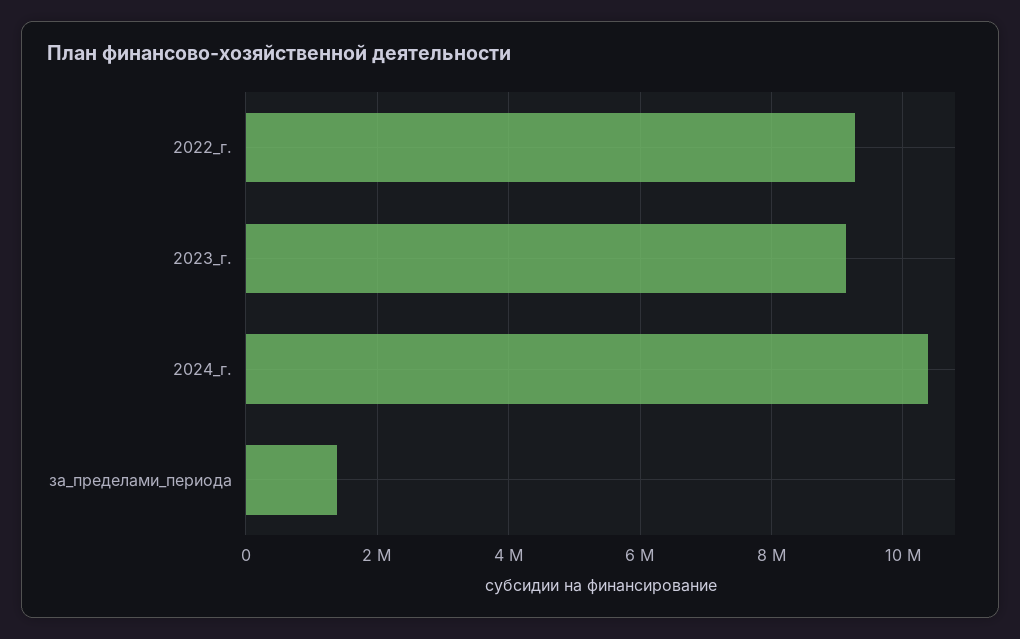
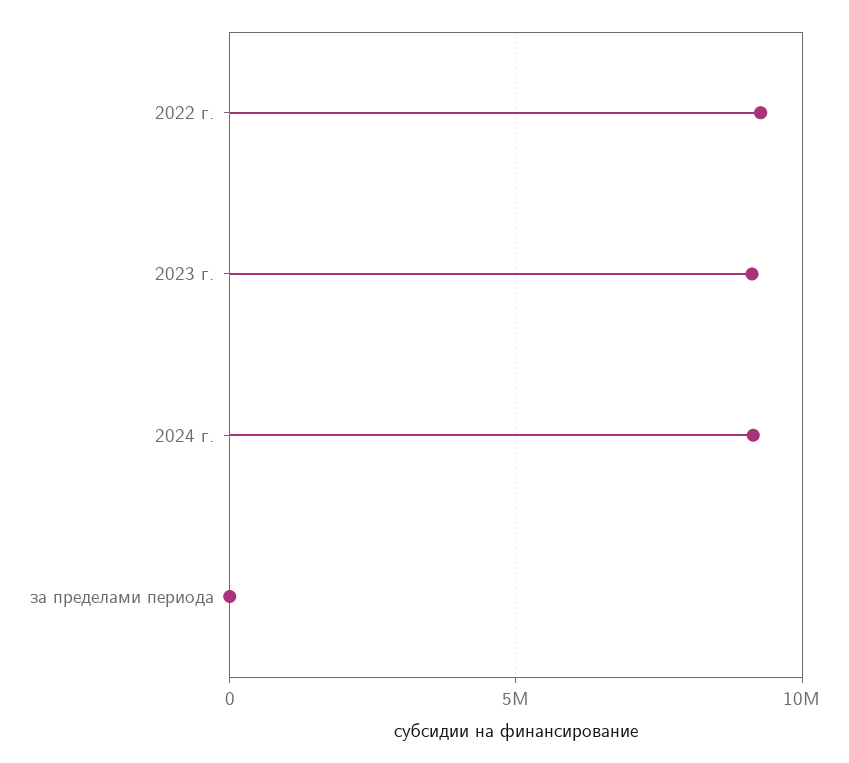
2024_г.: 10400000 -> 9000000
за_пределами_периода: 1400000 -> 0

